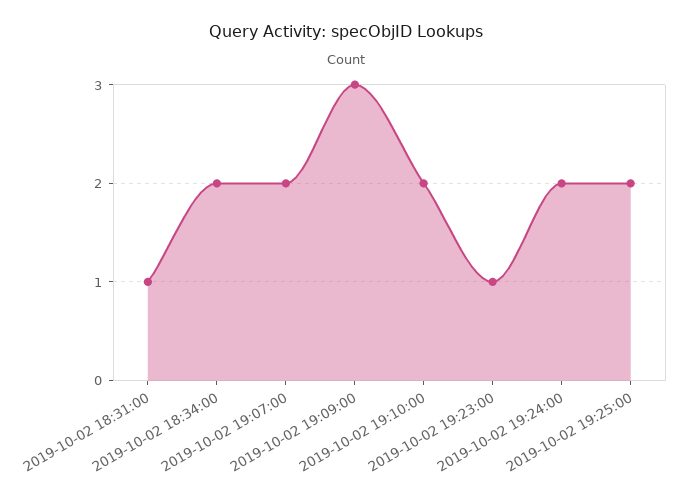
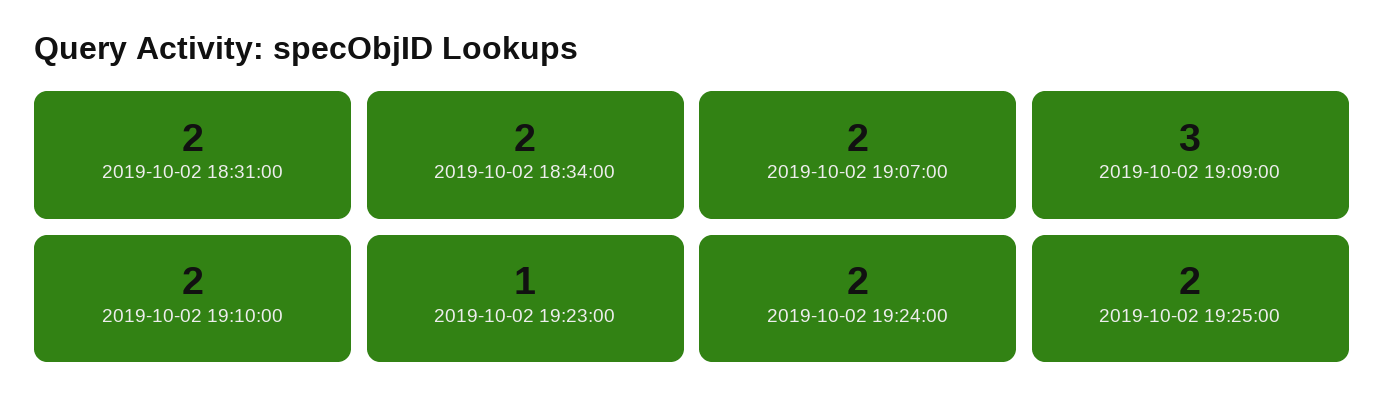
2019-10-02 18:31:00: 1 -> 2

